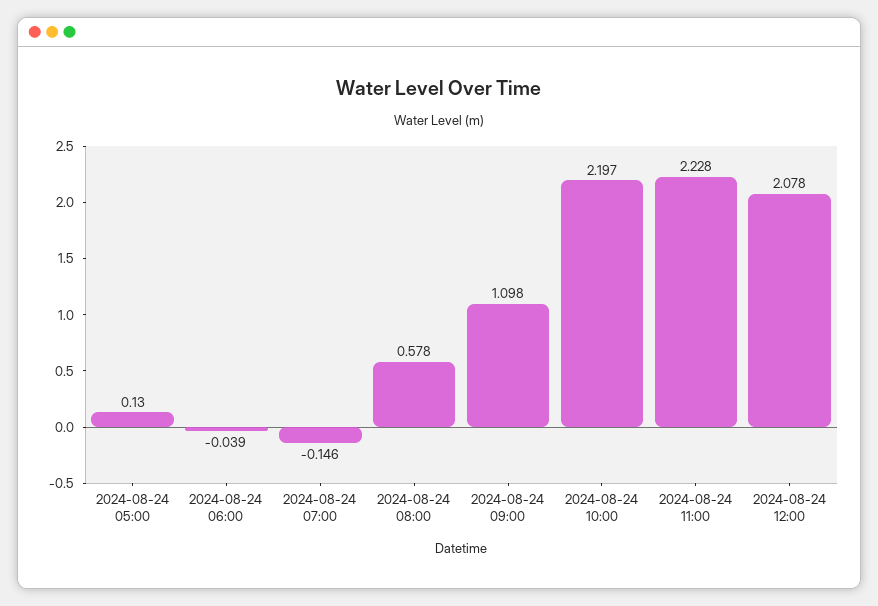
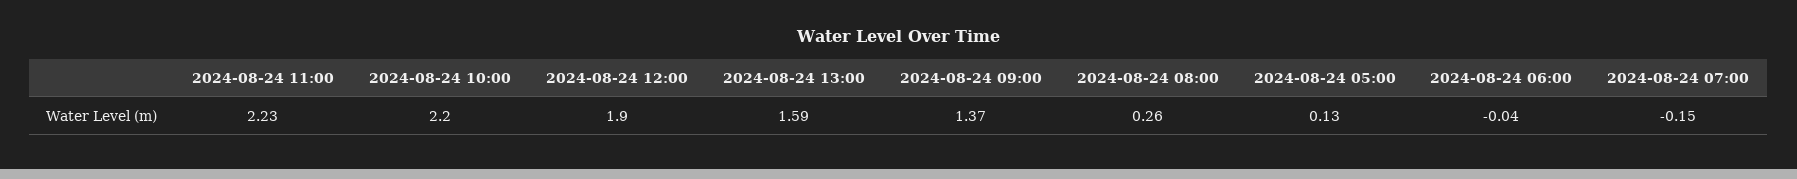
2024-08-24 08:00: 0.578 -> 0.26
2024-08-24 09:00: 1.098 -> 1.37
2024-08-24 12:00: 2.078 -> 1.9
2024-08-24 13:00: none -> 1.59

